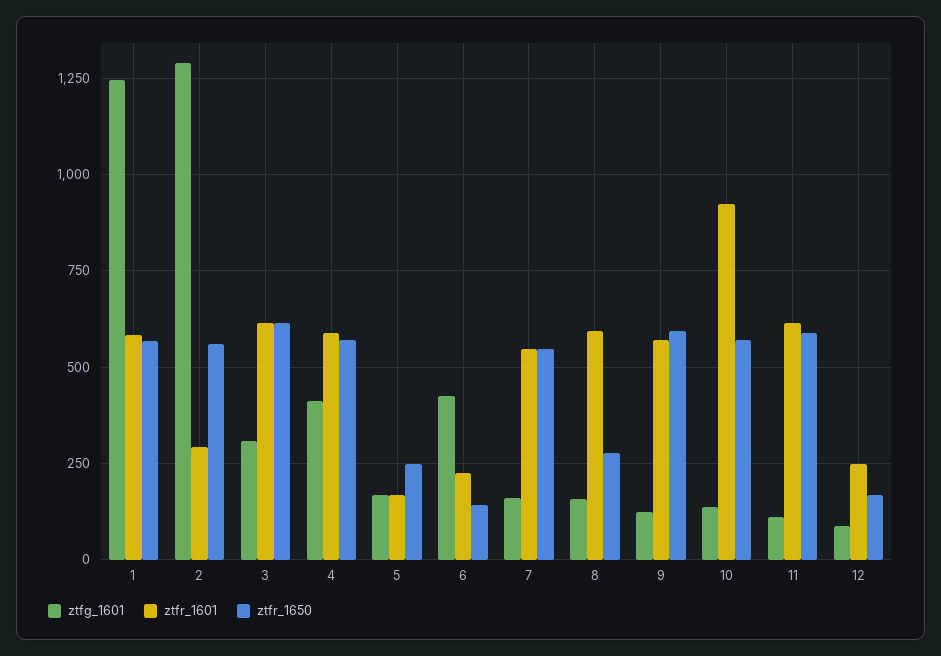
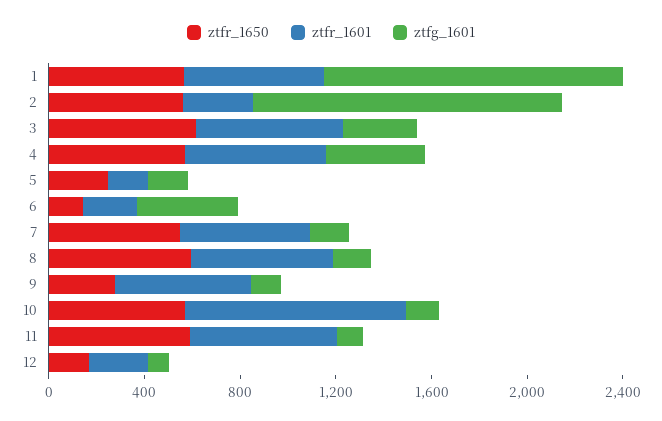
ztfr_1650, 8: 275 -> 600
ztfr_1650, 9: 600 -> 300

